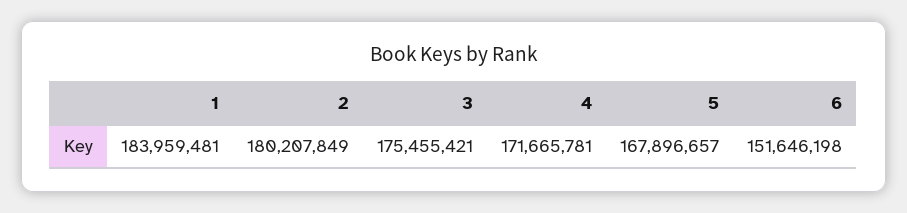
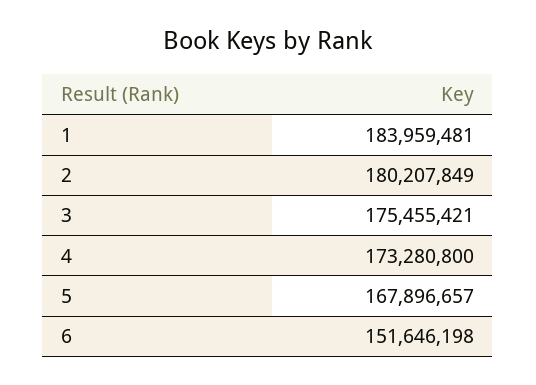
4: 171665781 -> 173280800

